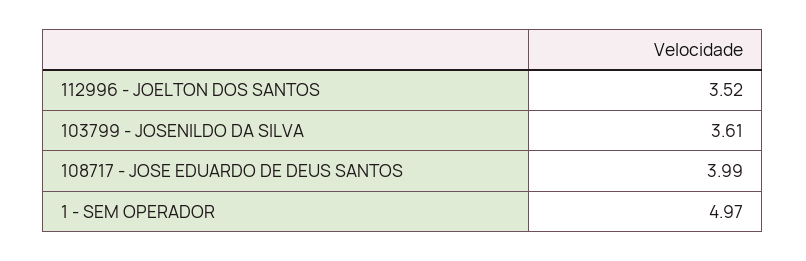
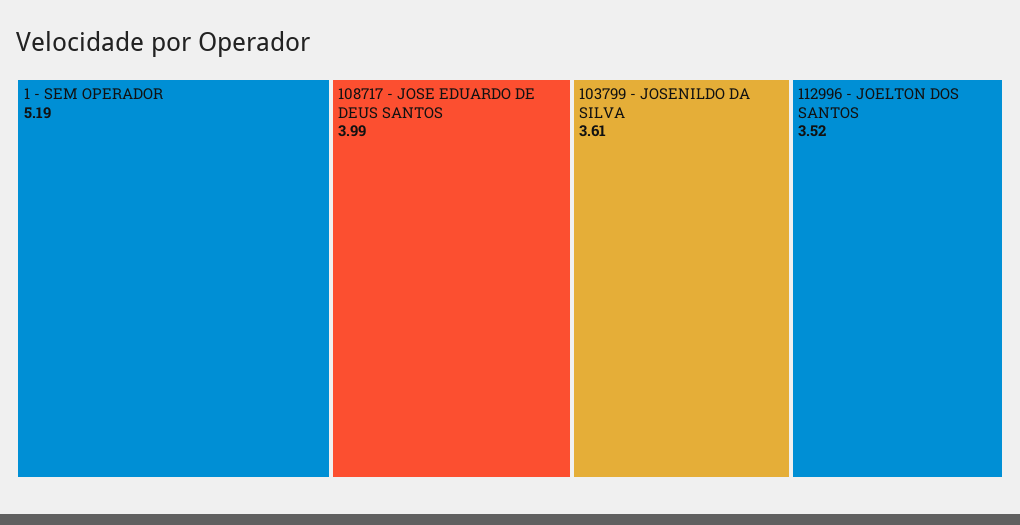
1 - SEM OPERADOR: 4.97 -> 5.19

